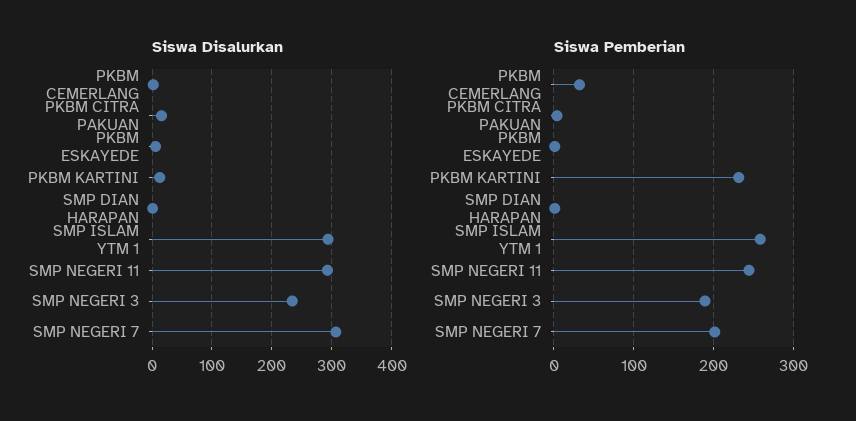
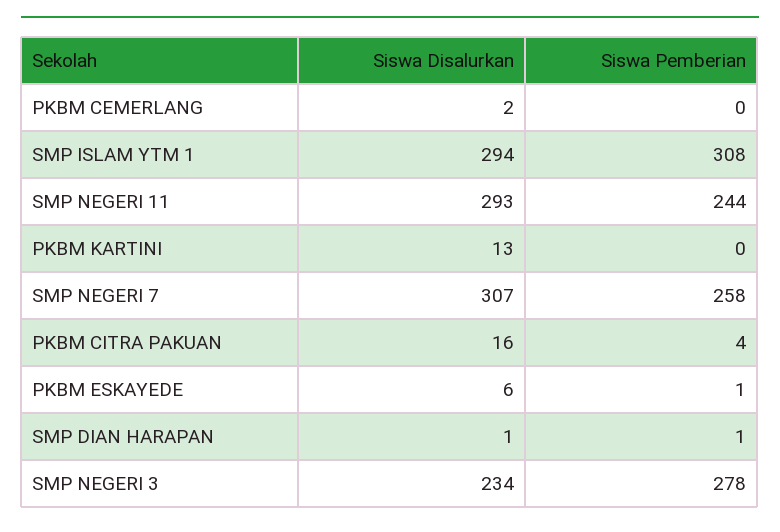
Siswa Pemberian, PKBM CEMERLANG: 30 -> 0
Siswa Pemberian, PKBM KARTINI: 230 -> 0
Siswa Pemberian, SMP ISLAM YTM 1: 260 -> 308
Siswa Pemberian, SMP NEGERI 3: 190 -> 278
Siswa Pemberian, SMP NEGERI 7: 200 -> 258

